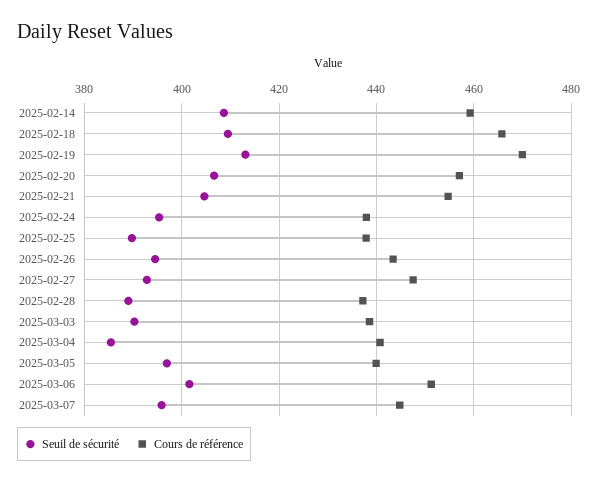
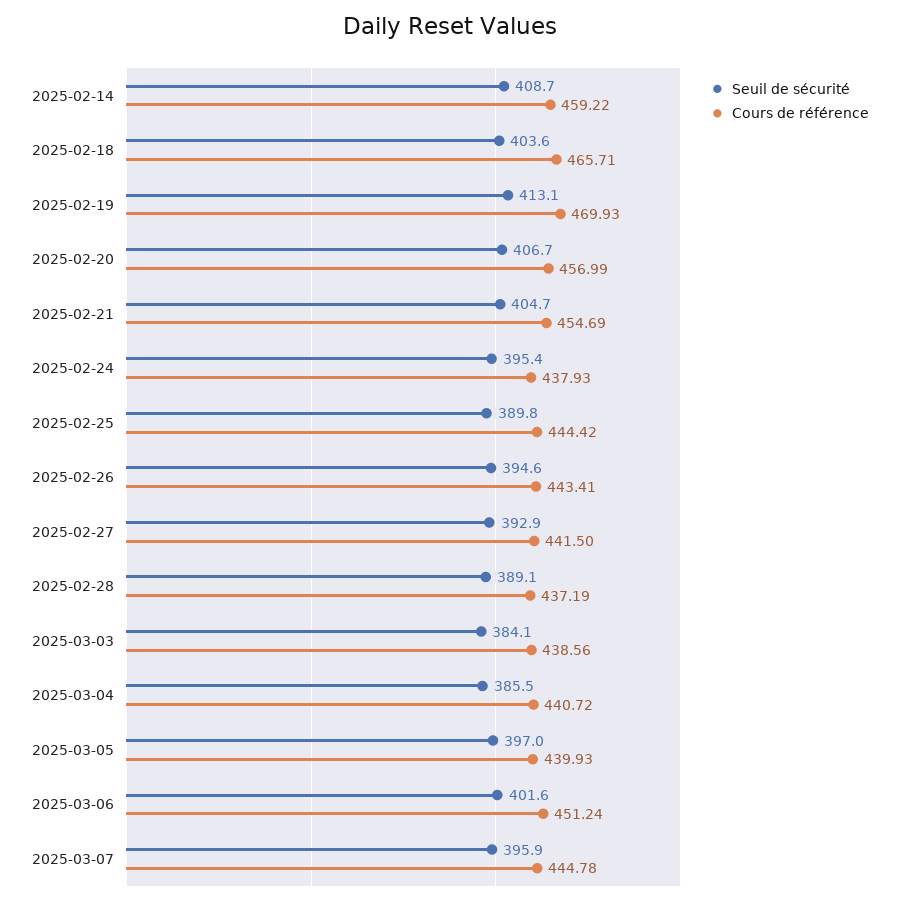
Seuil de sécurité, 2025-02-18: 410 -> 403.6
Cours de référence, 2025-02-25: 438 -> 444.42
Cours de référence, 2025-02-27: 448 -> 441.5
Seuil de sécurité, 2025-03-03: 390 -> 384.1

